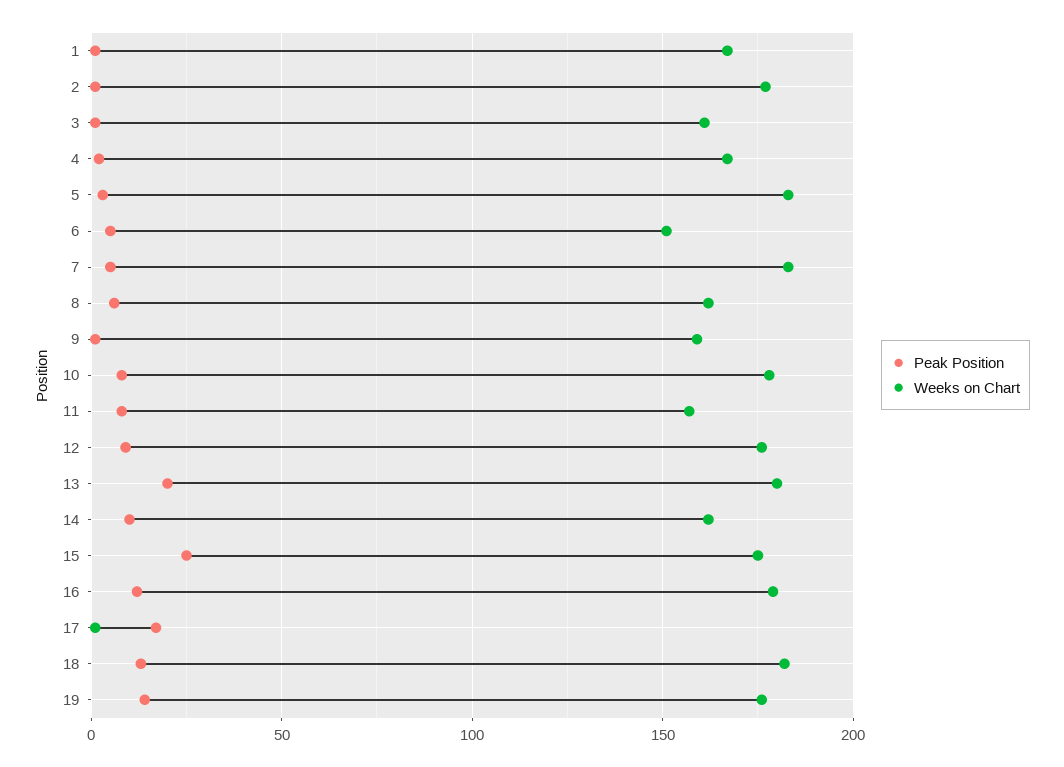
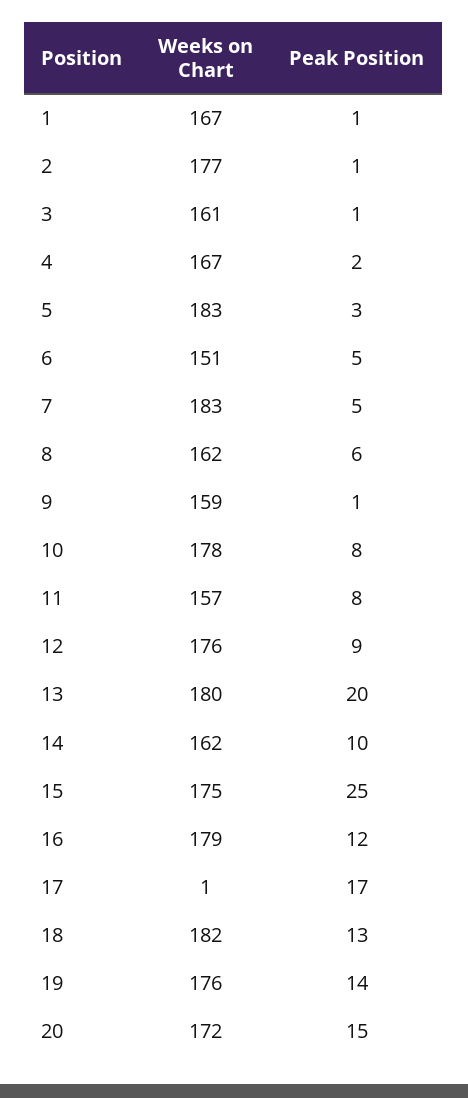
Weeks on Chart, 20: none -> 172
Peak Position, 20: none -> 15

